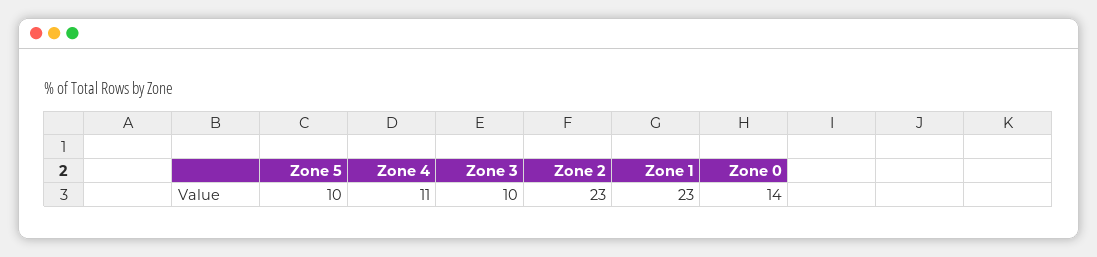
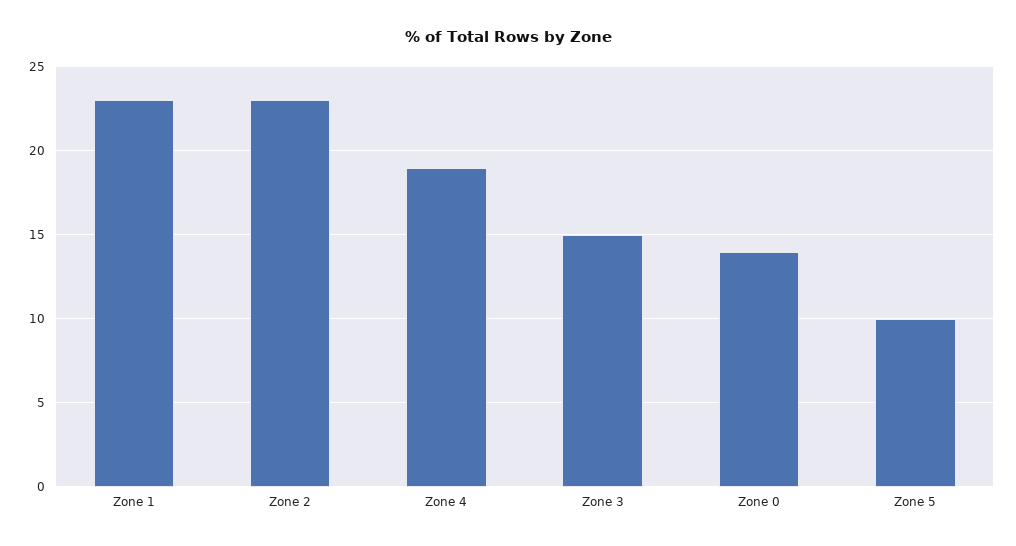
Zone 4: 11 -> 19
Zone 3: 10 -> 15

